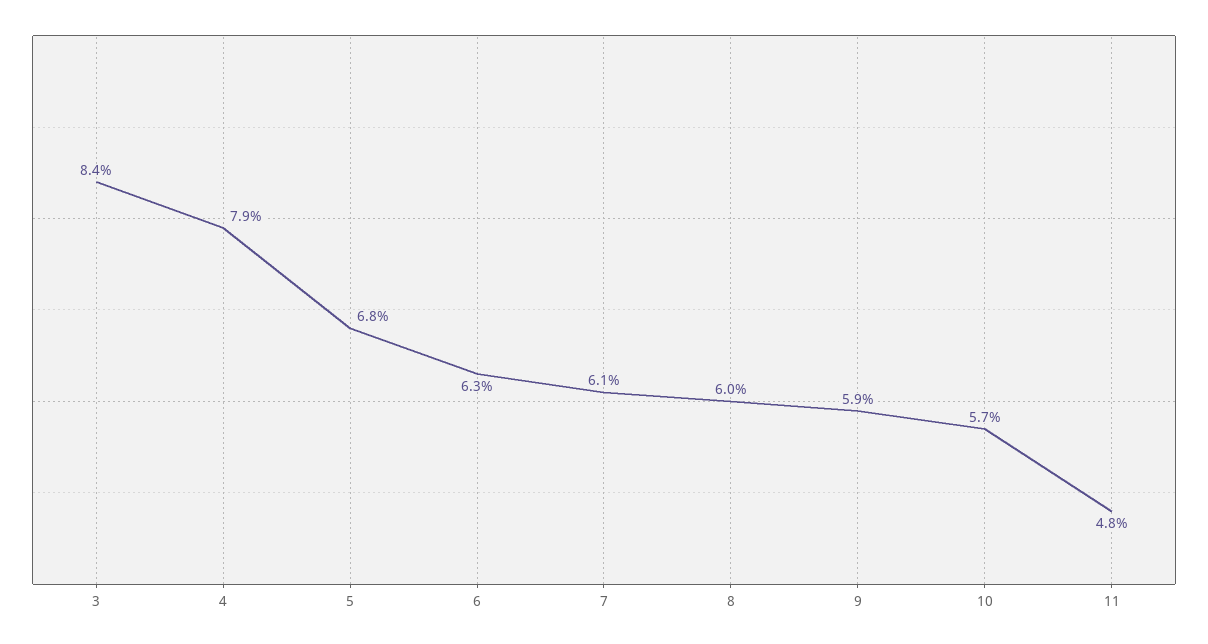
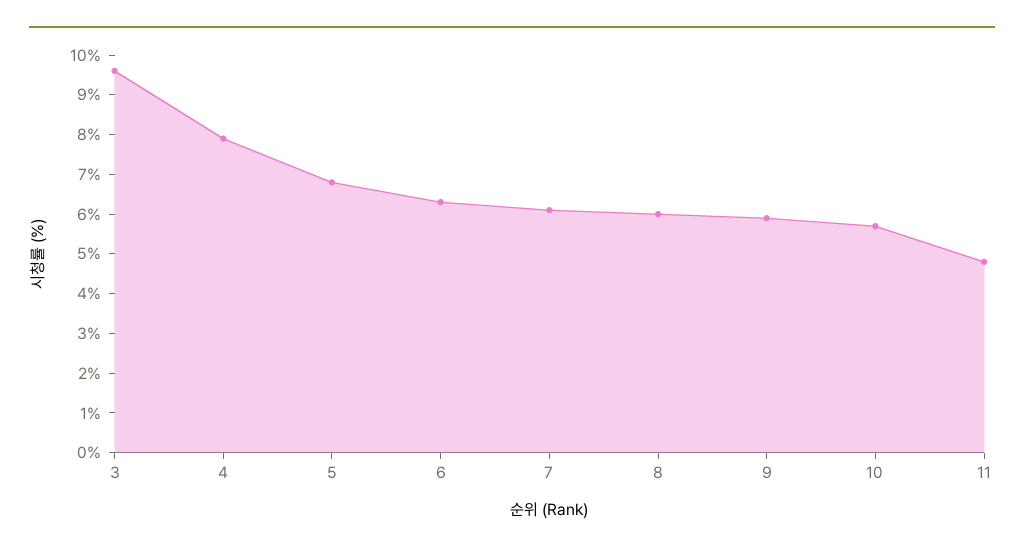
3: 8.4 -> 9.5

